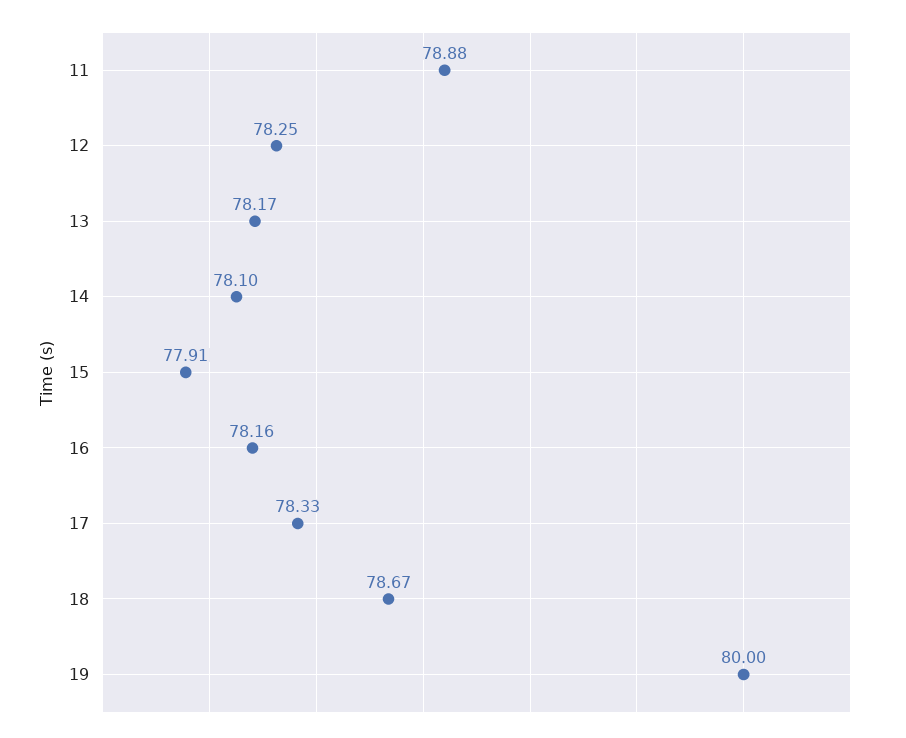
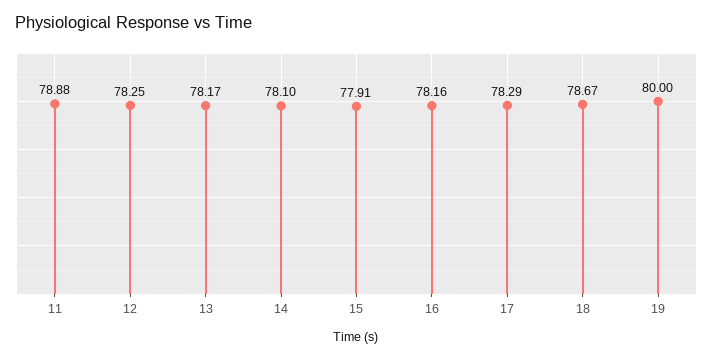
17: 78.33 -> 78.29

